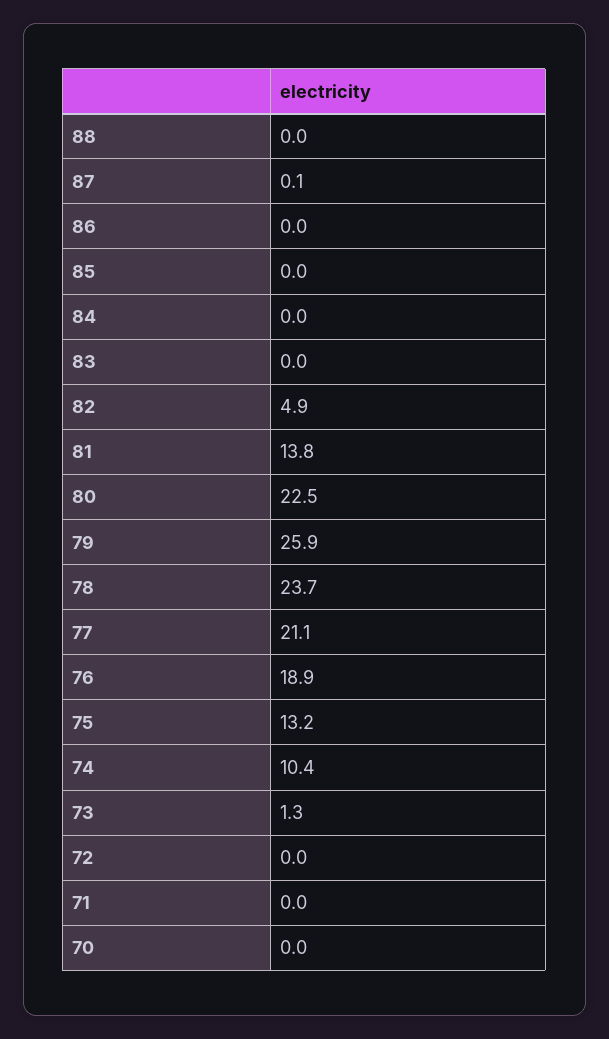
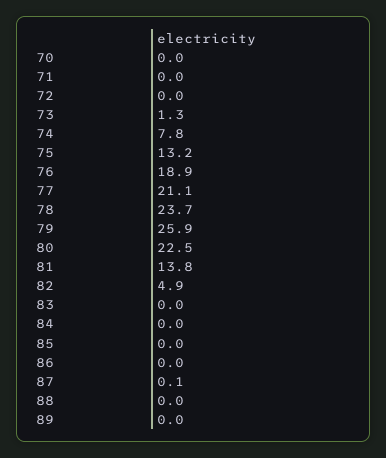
74: 10.4 -> 7.8
89: none -> 0

